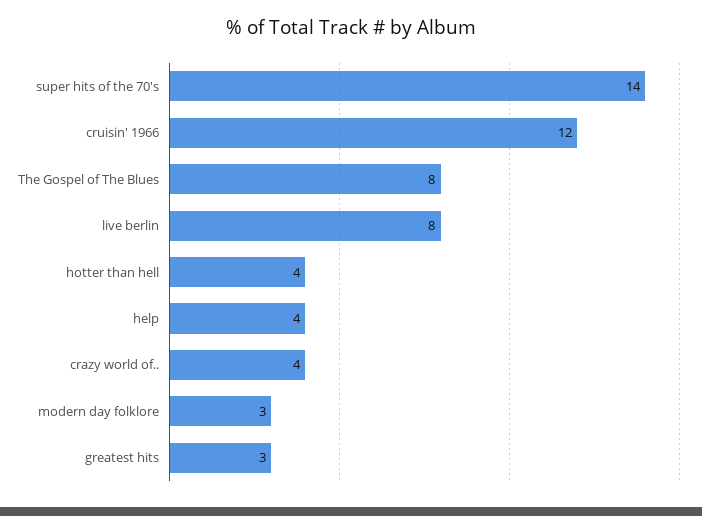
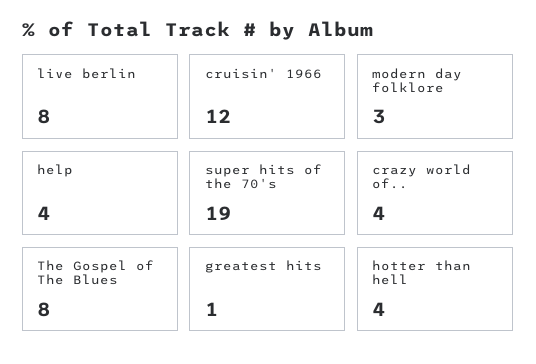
super hits of the 70's: 14 -> 19
greatest hits: 3 -> 1

